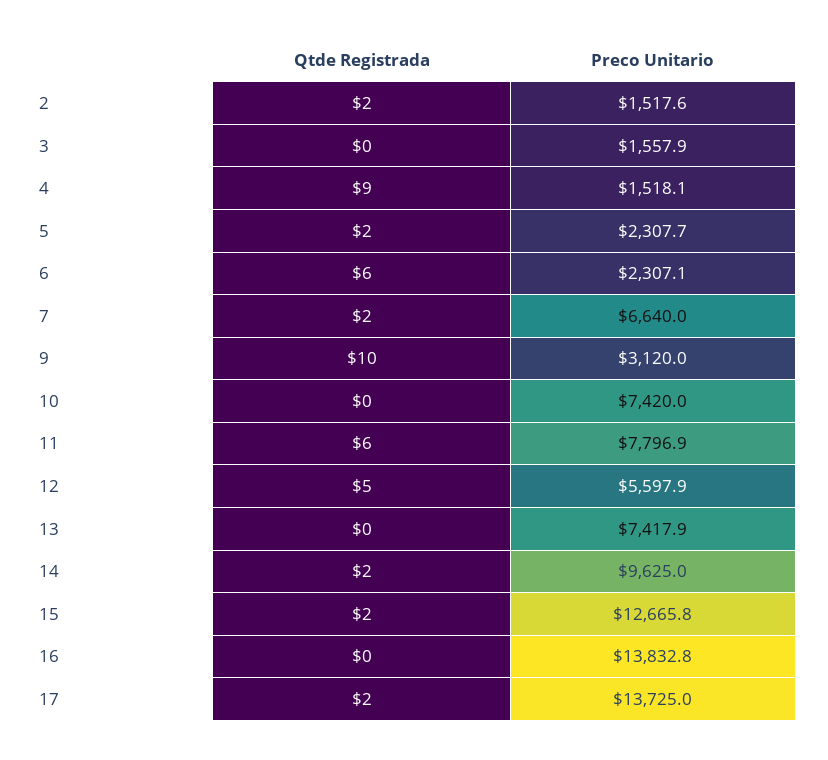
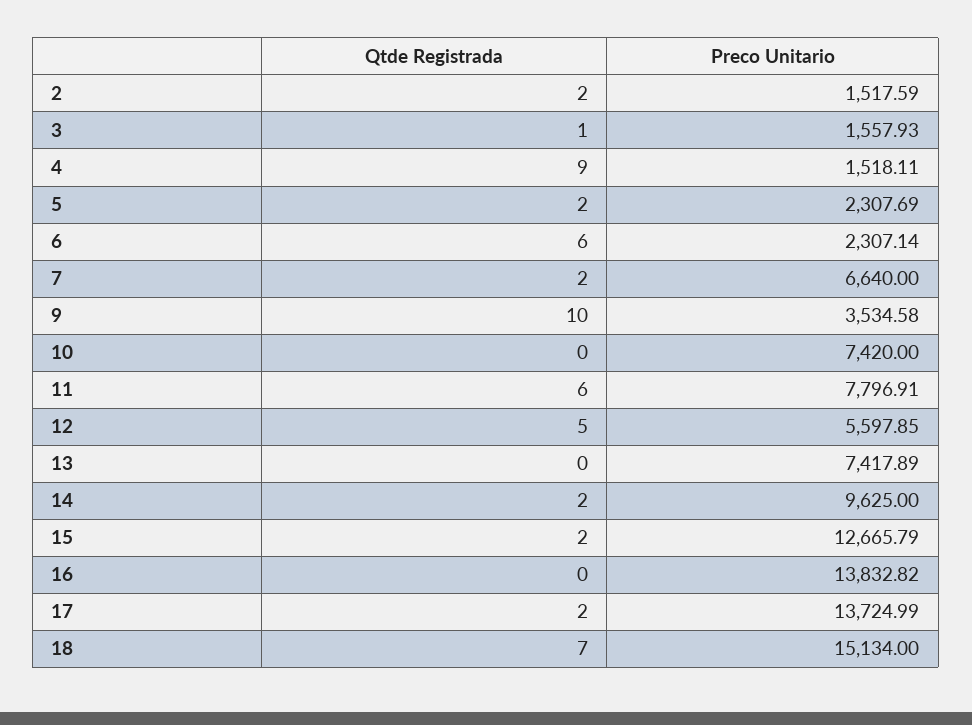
Qtde Registrada, 3: 0 -> 1
Preco Unitario, 9: 3120 -> 3534.58
Qtde Registrada, 18: none -> 7
Preco Unitario, 18: none -> 15134

